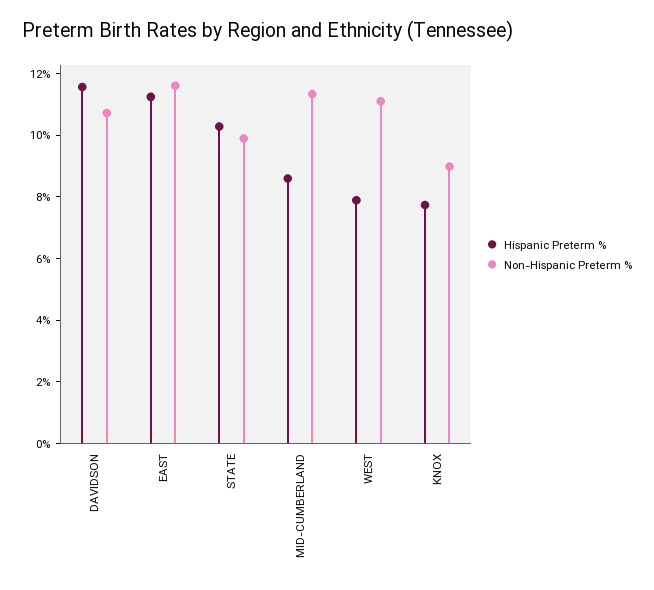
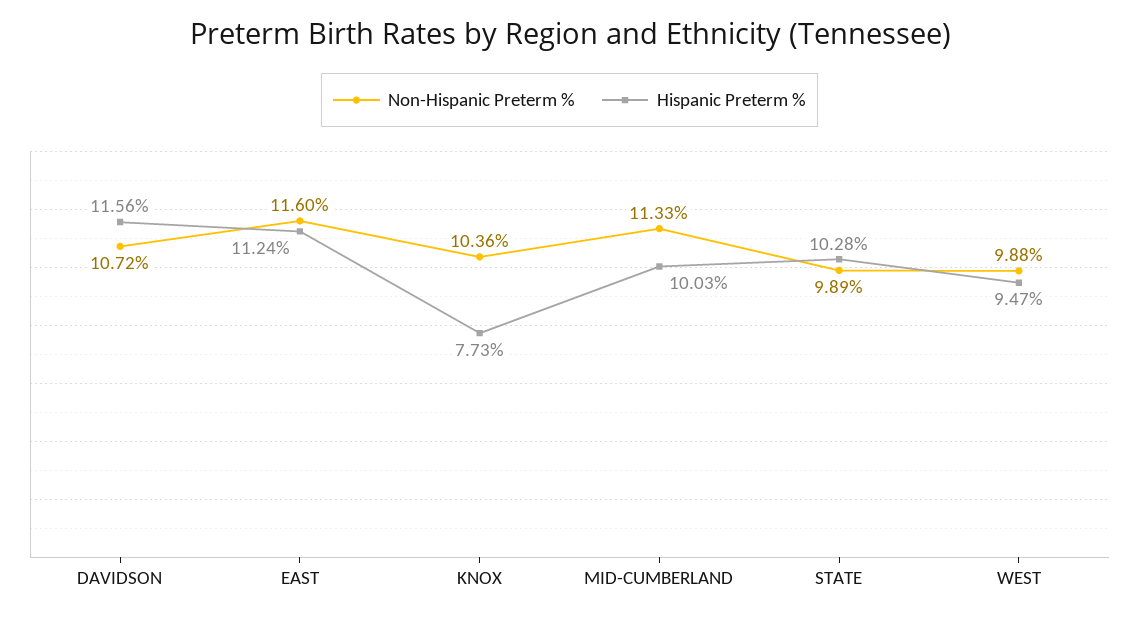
Hispanic Preterm %, MID-CUMBERLAND: 8.5 -> 10.03
Hispanic Preterm %, WEST: 8 -> 9.47
Non-Hispanic Preterm %, WEST: 11 -> 9.88
Non-Hispanic Preterm %, KNOX: 9 -> 10.36

